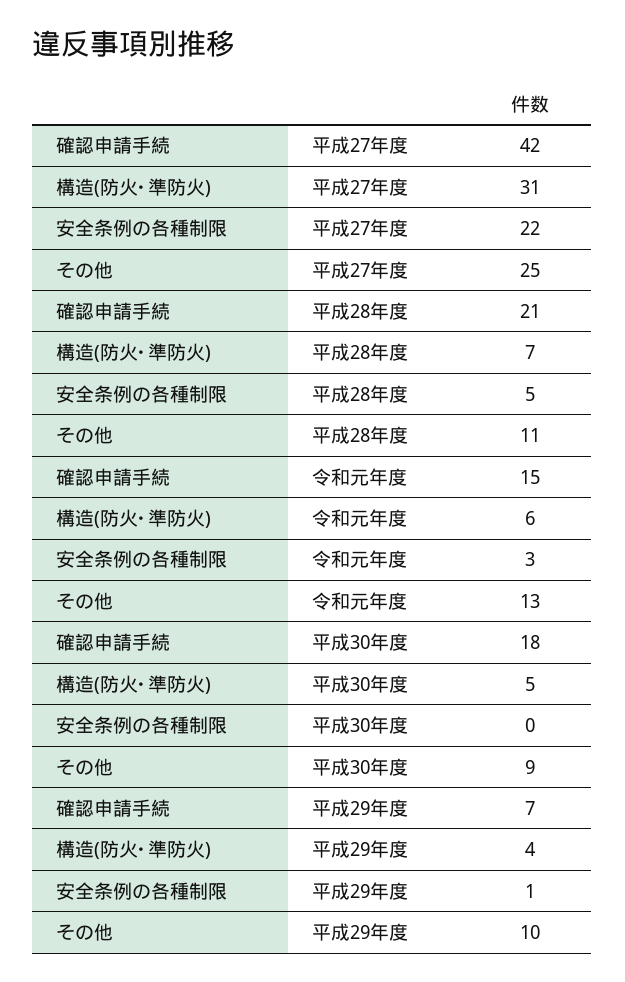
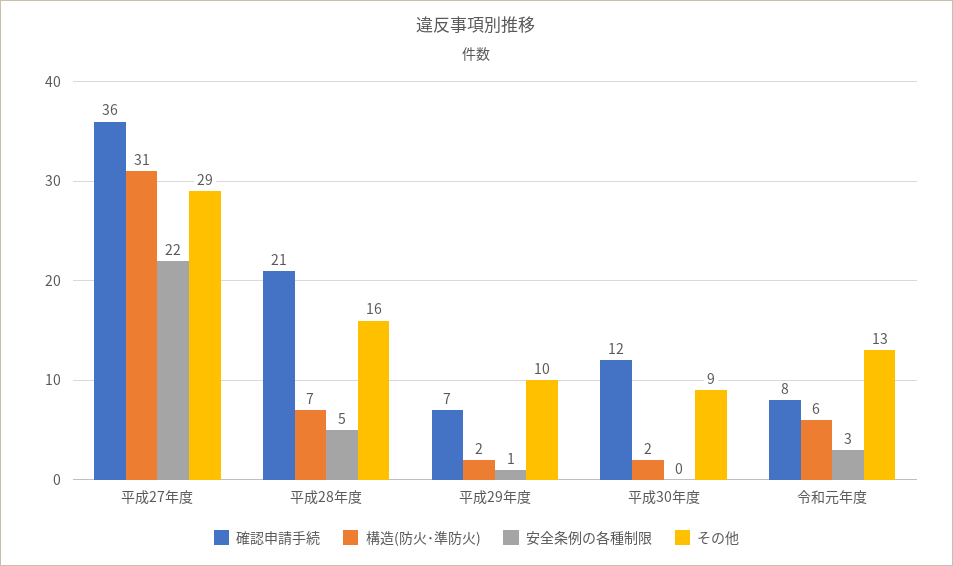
確認申請手続, 平成27年度: 42 -> 36
その他, 平成27年度: 25 -> 29
その他, 平成28年度: 11 -> 16
確認申請手続, 令和元年度: 15 -> 8
確認申請手続, 平成30年度: 18 -> 12
構造(防火･準防火), 平成30年度: 5 -> 2
構造(防火･準防火), 平成29年度: 4 -> 2

